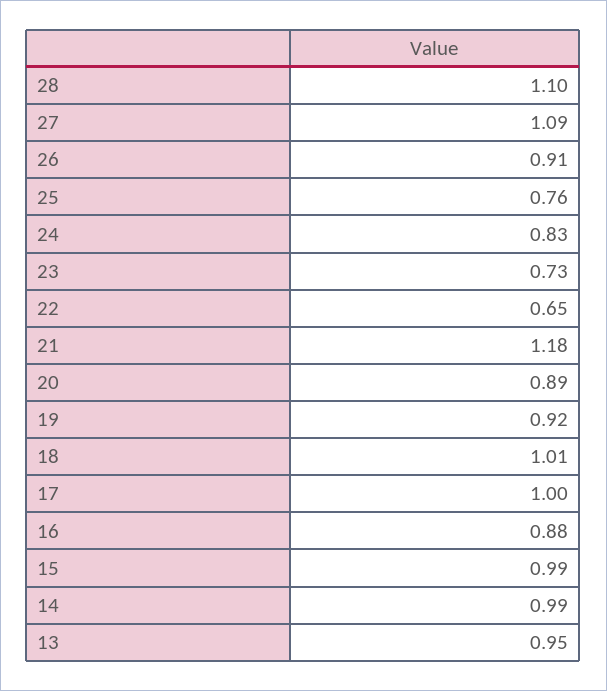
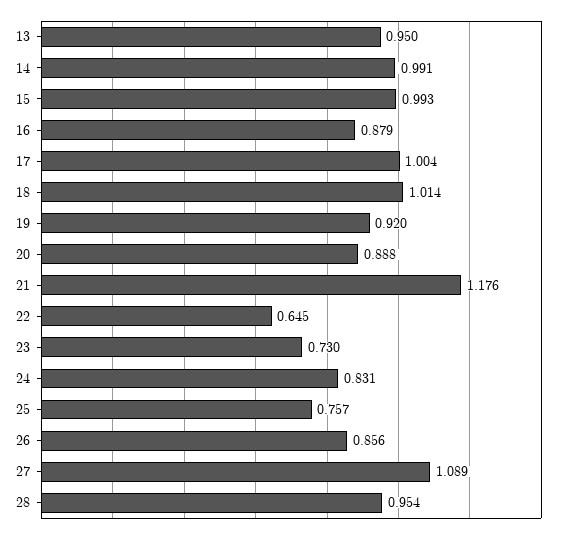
28: 1.1 -> 0.954
26: 0.91 -> 0.856

